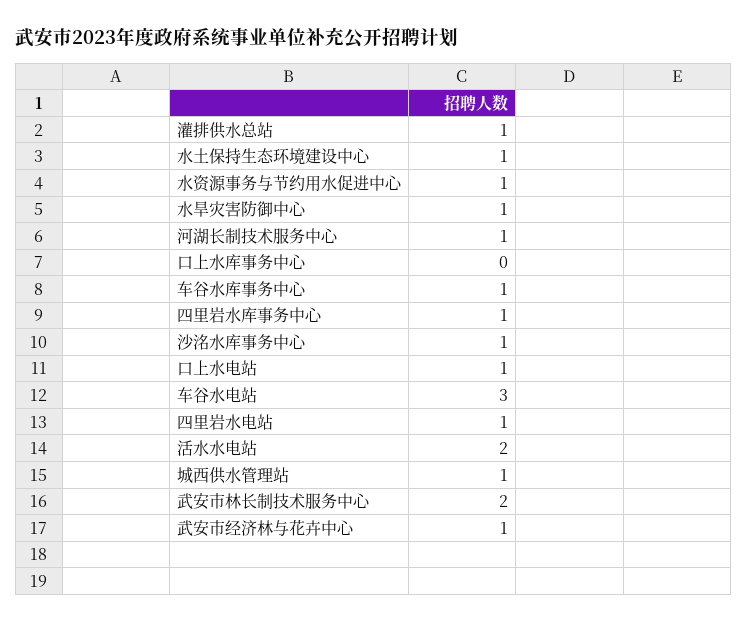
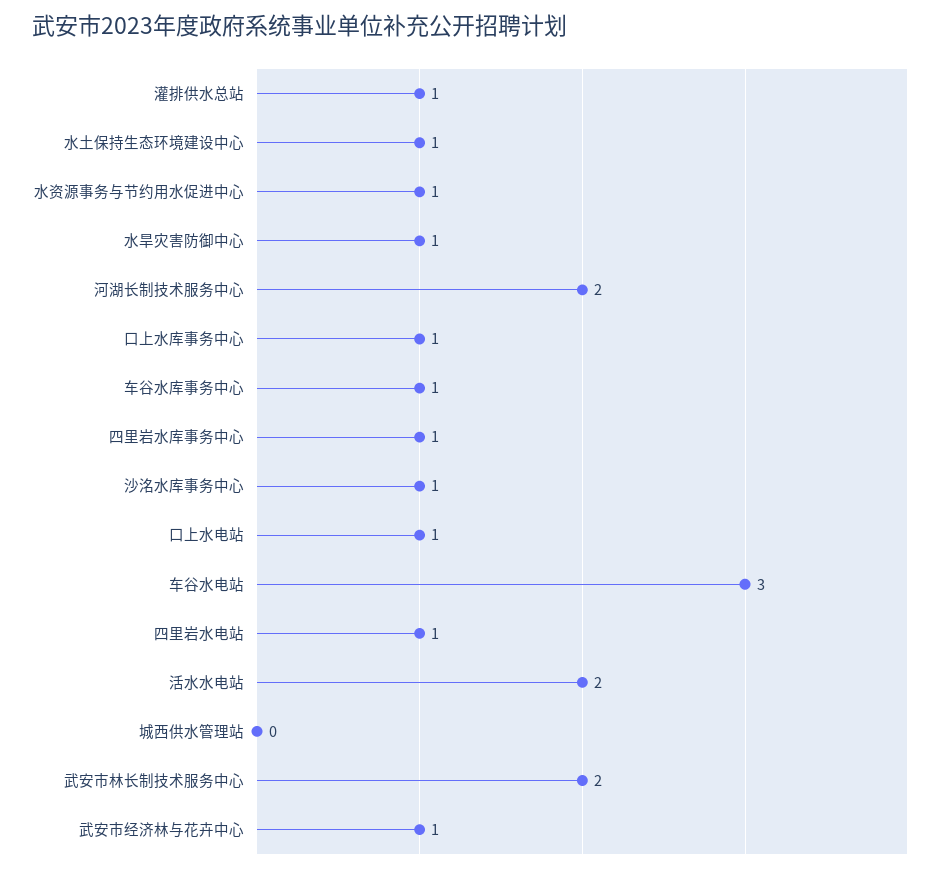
河湖长制技术服务中心: 1 -> 2
口上水库事务中心: 0 -> 1
城西供水管理站: 1 -> 0

